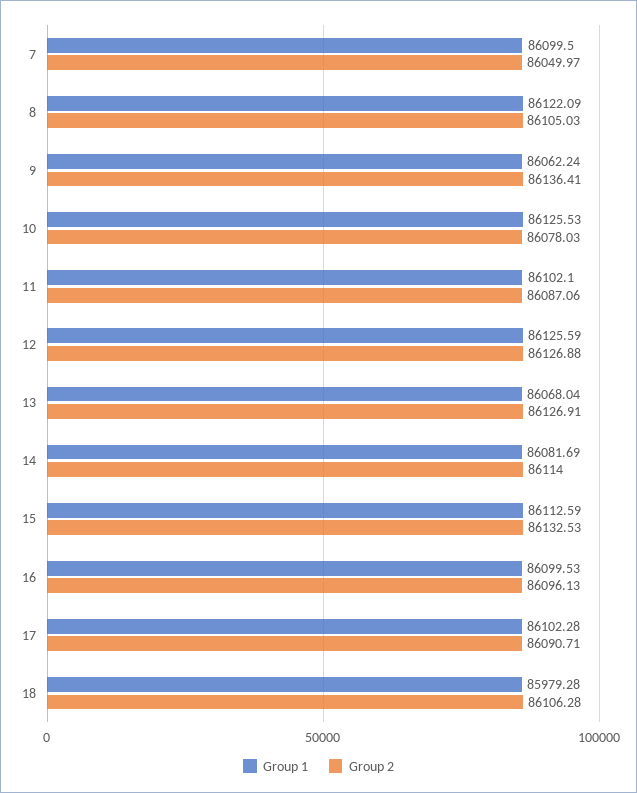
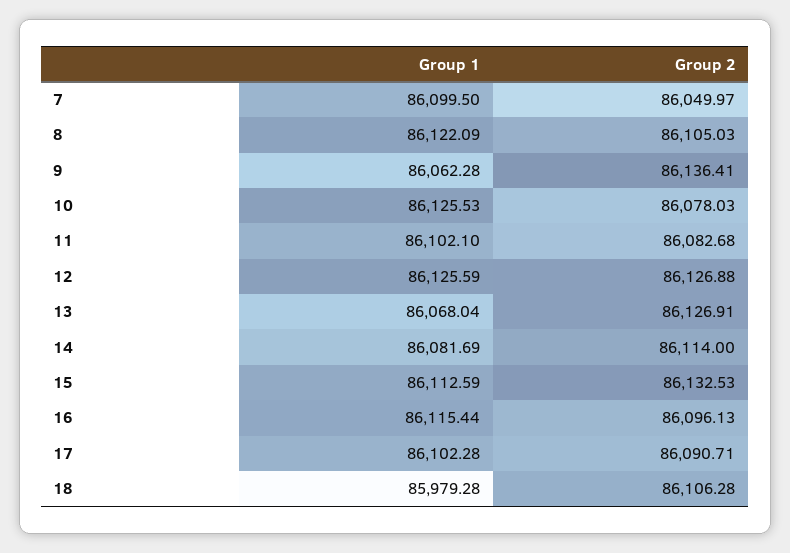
Group 1, 9: 86062.24 -> 86062.28
Group 2, 11: 86087.06 -> 86082.68
Group 1, 16: 86099.53 -> 86115.44

